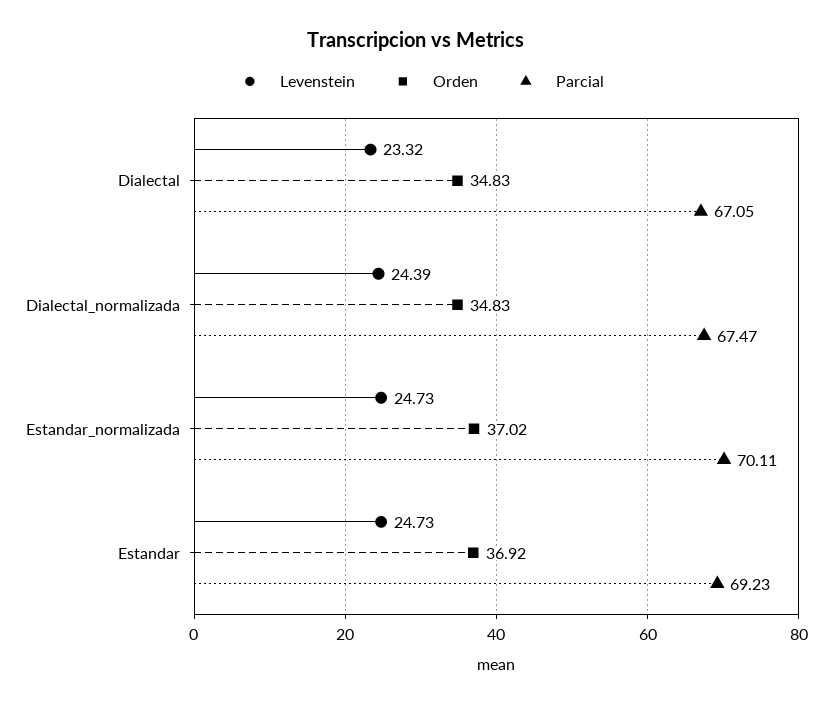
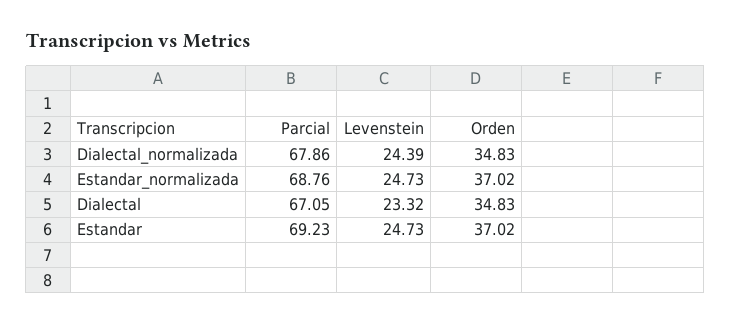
Parcial, Dialectal_normalizada: 67.47 -> 67.86
Parcial, Estandar_normalizada: 70.11 -> 68.76
Orden, Estandar: 36.92 -> 37.02

